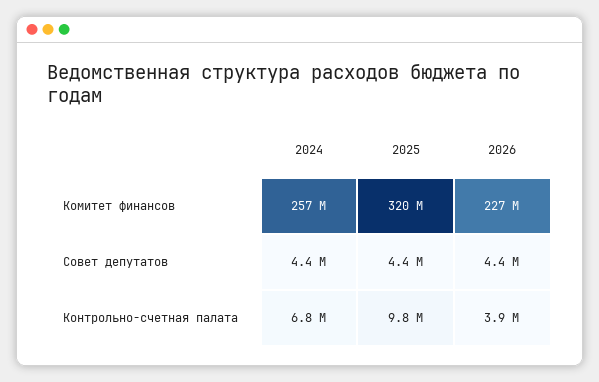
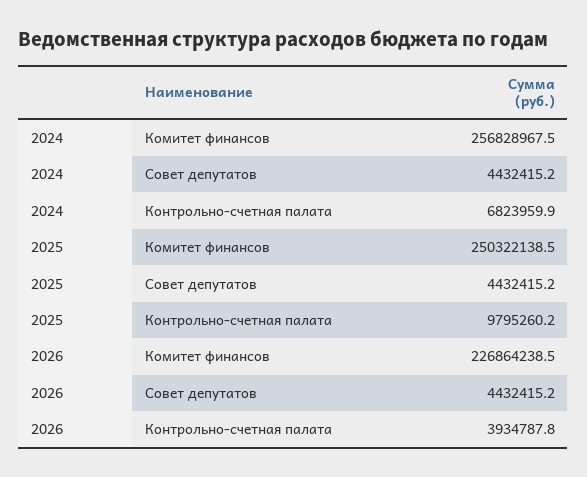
2025, Комитет финансов: 320000000 -> 250322138.5

